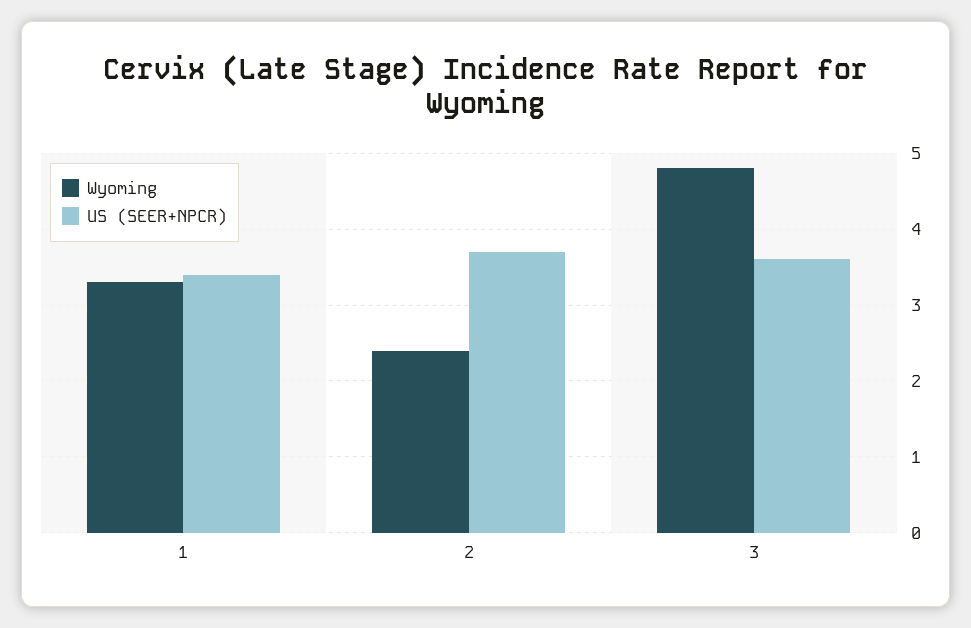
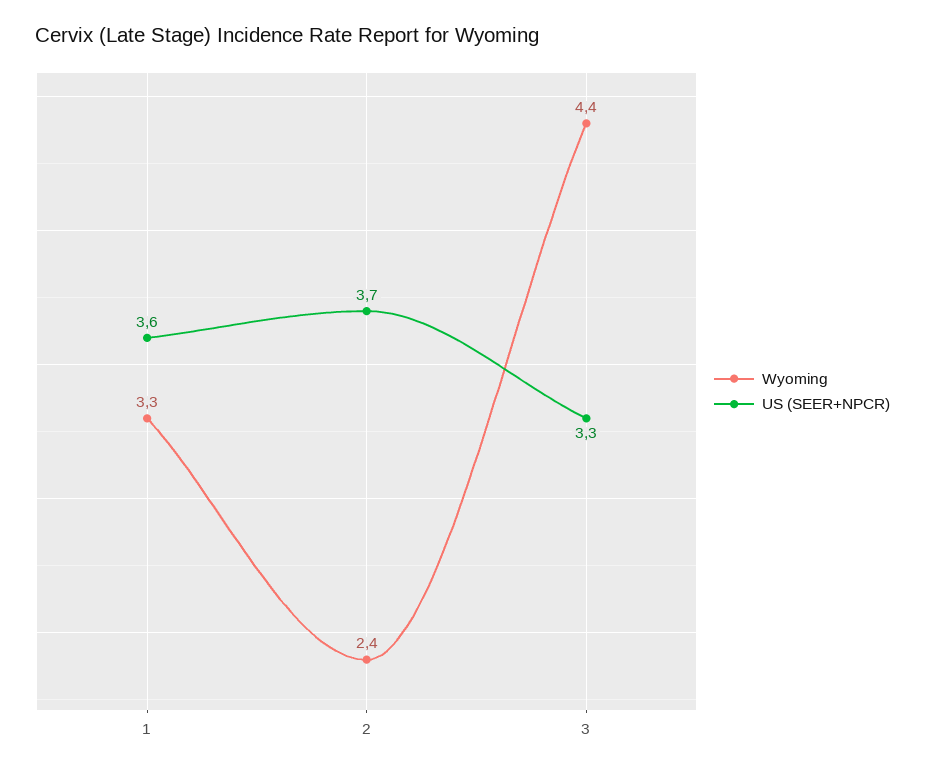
US (SEER+NPCR), 1: 3.4 -> 3.6
Wyoming, 3: 4.8 -> 4.4
US (SEER+NPCR), 3: 3.6 -> 3.3

